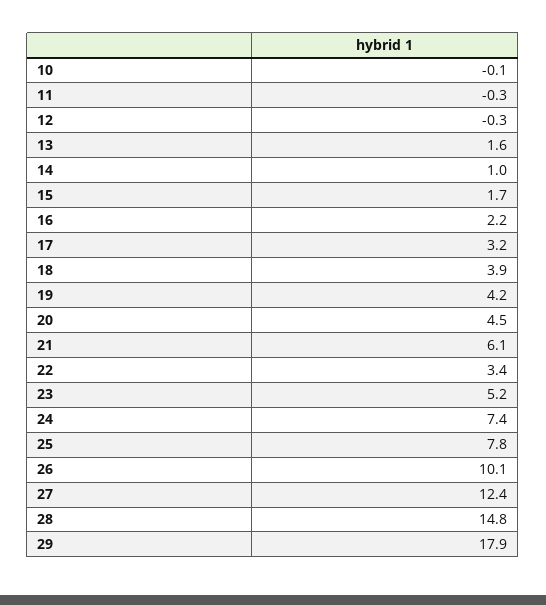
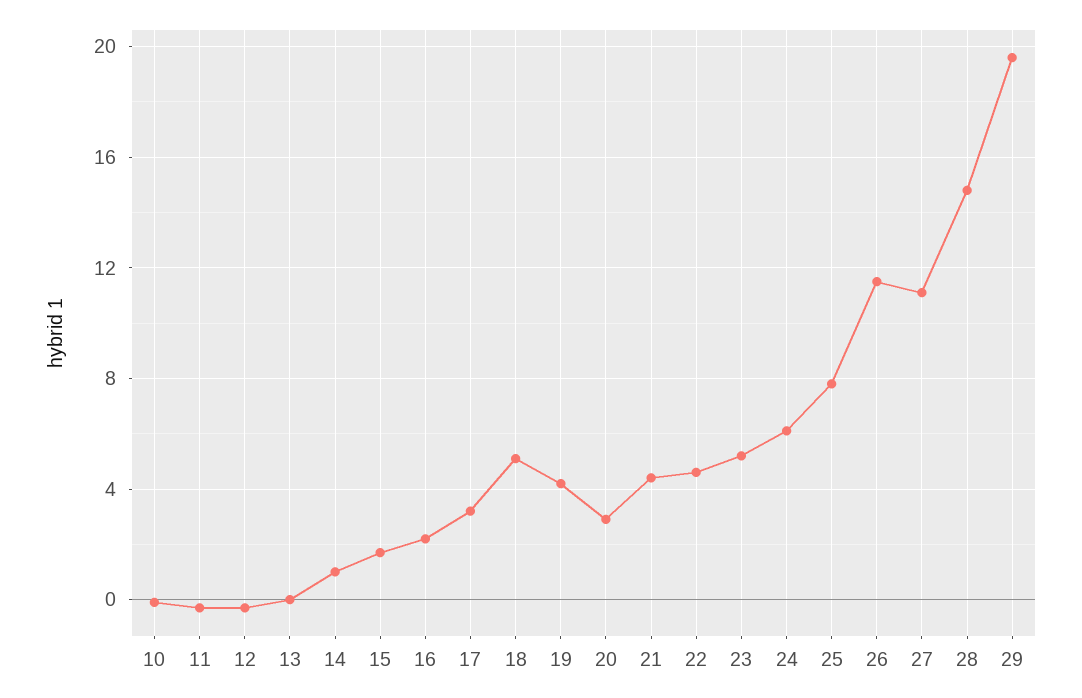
13: 1.6 -> 0
18: 3.9 -> 5
20: 4.5 -> 3
21: 6.1 -> 4.5
22: 3.4 -> 4.5
24: 7.4 -> 6
26: 10.1 -> 11.5
27: 12.4 -> 11
29: 17.9 -> 19.5

